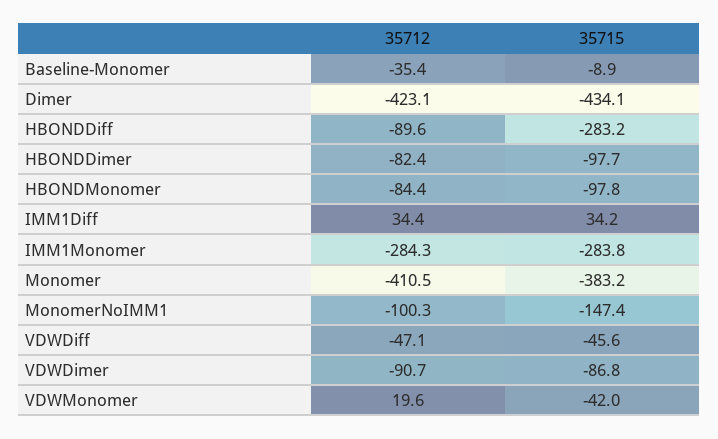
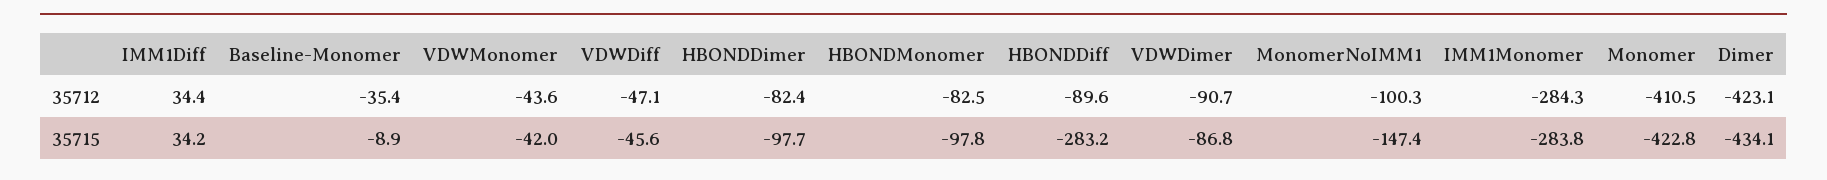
35712, HBONDMonomer: -84.4 -> -82.5
35715, Monomer: -383.2 -> -422.8
35712, VDWMonomer: 19.6 -> -43.6

